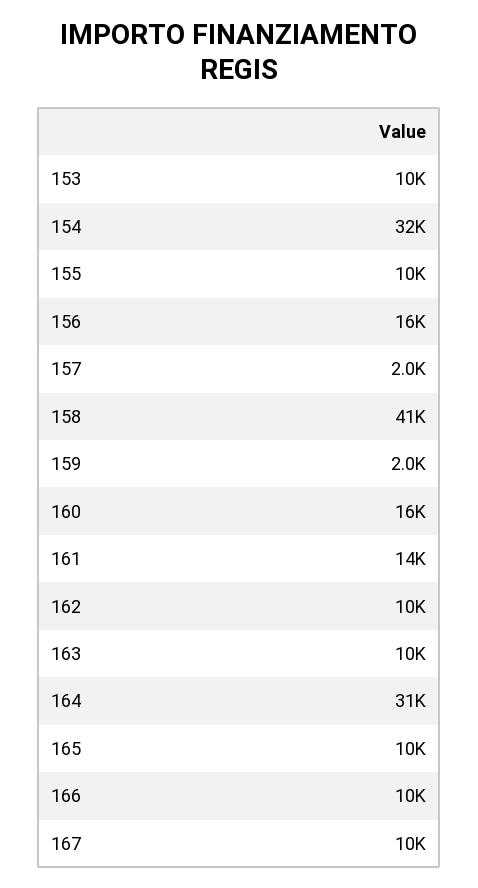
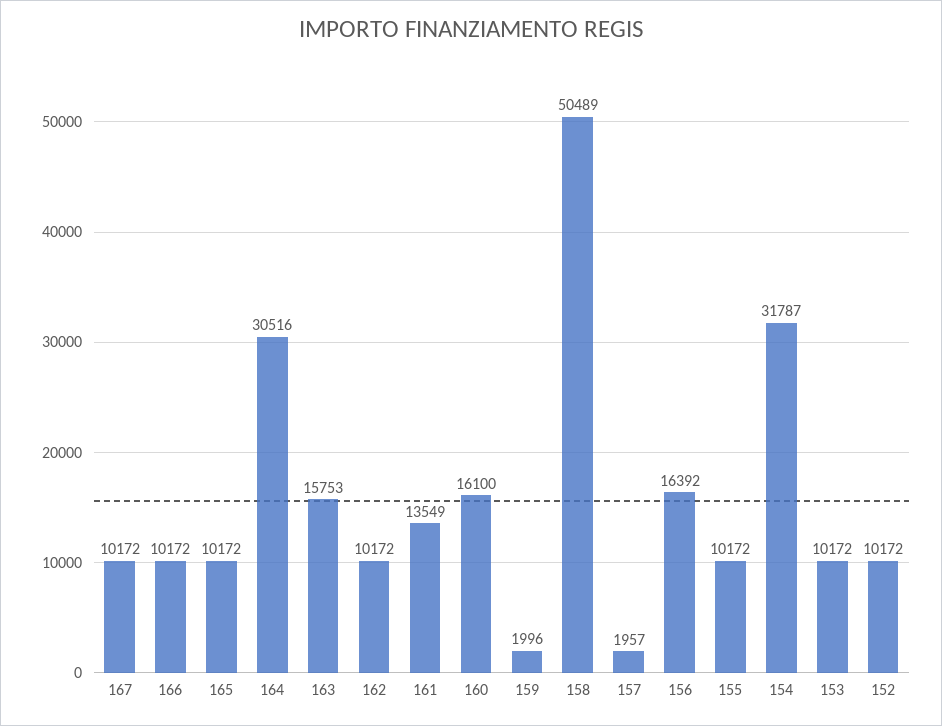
158: 41000 -> 50489
163: 10000 -> 15753
152: none -> 10172

